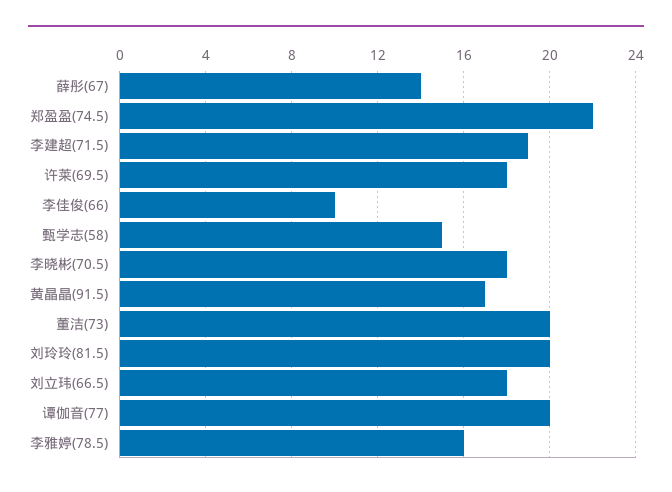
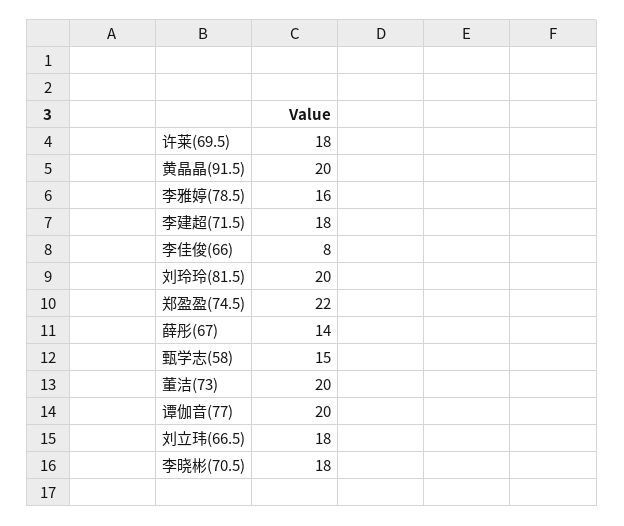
李建超(71.5): 19 -> 18
李佳俊(66): 10 -> 8
黄晶晶(91.5): 17 -> 20

